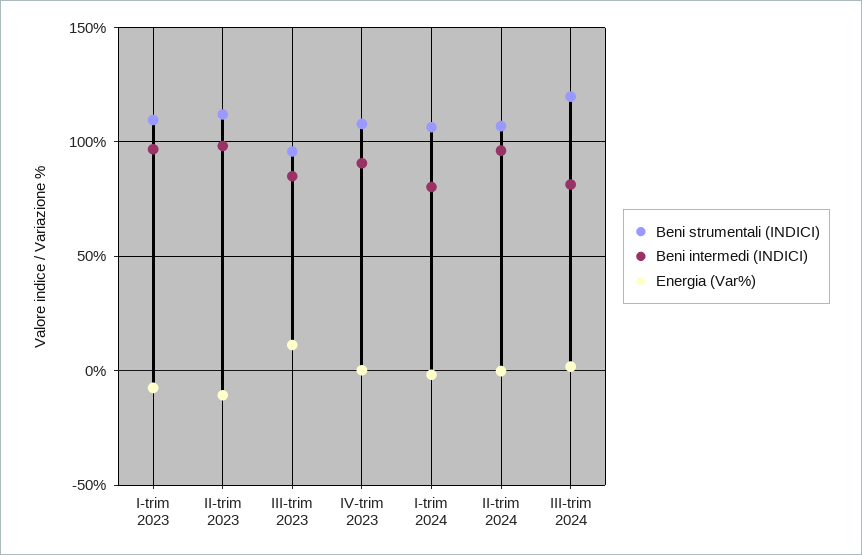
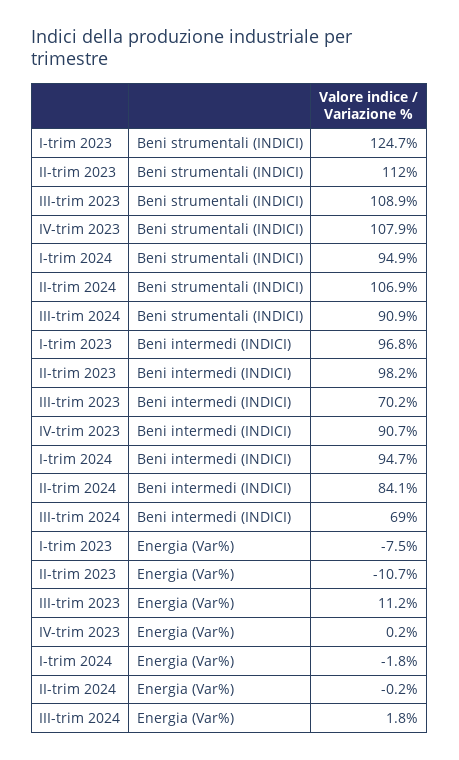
Beni strumentali (INDICI), I-trim 2023: 110 -> 124.7
Beni strumentali (INDICI), III-trim 2023: 95 -> 108.9
Beni intermedi (INDICI), III-trim 2023: 85 -> 70.2
Beni strumentali (INDICI), I-trim 2024: 105 -> 94.9
Beni intermedi (INDICI), I-trim 2024: 80 -> 94.7
Beni intermedi (INDICI), II-trim 2024: 95 -> 84.1
Beni strumentali (INDICI), III-trim 2024: 120 -> 90.9
Beni intermedi (INDICI), III-trim 2024: 80 -> 69

